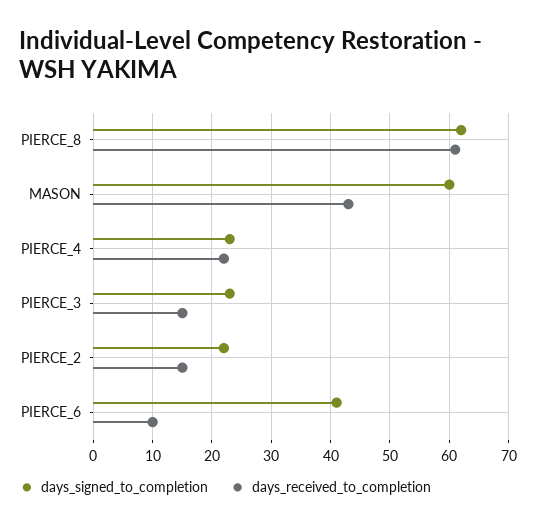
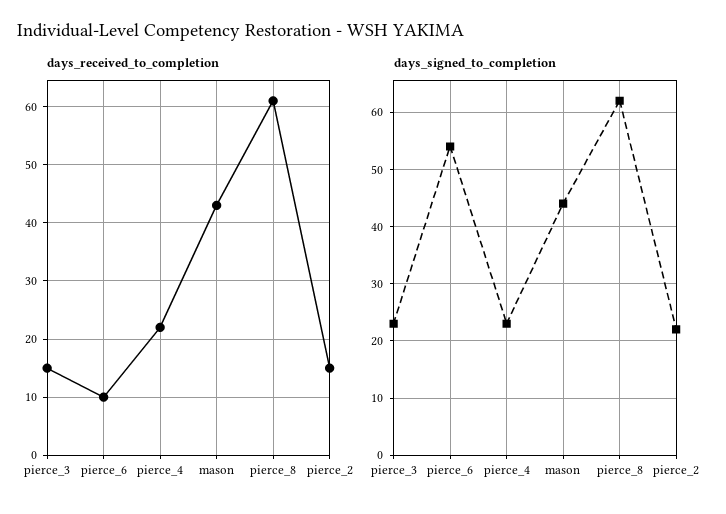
days_signed_to_completion, MASON: 60 -> 45
days_signed_to_completion, PIERCE_6: 40 -> 55

